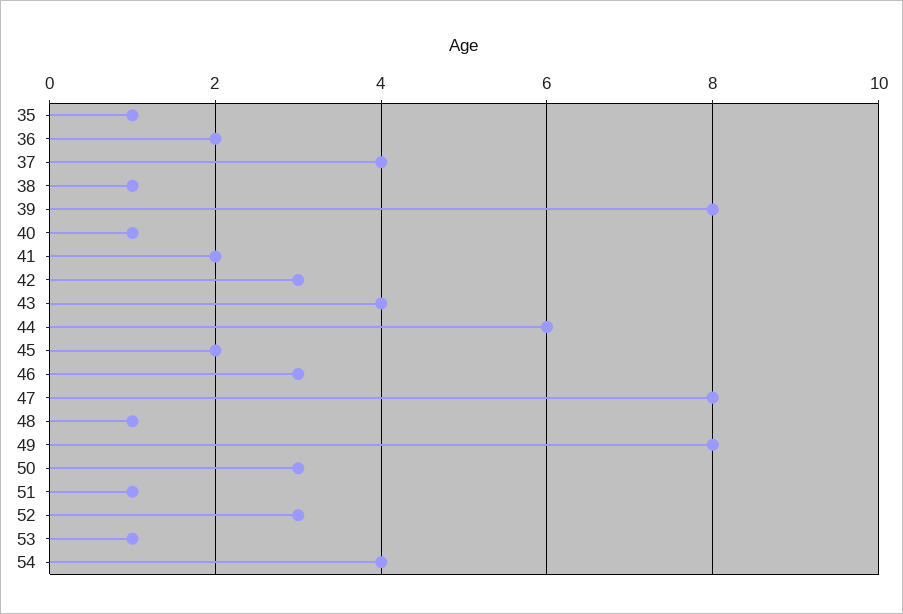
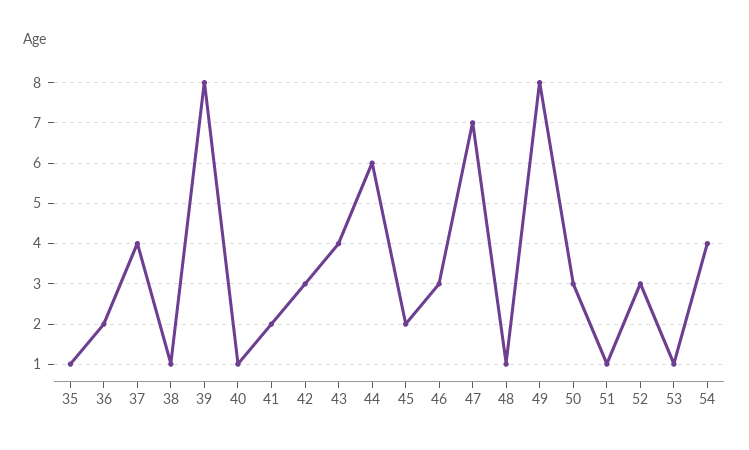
47: 8 -> 7

